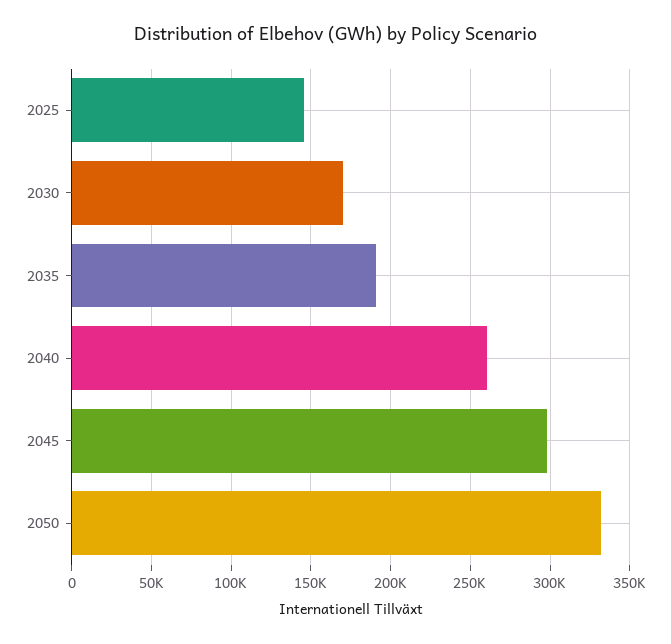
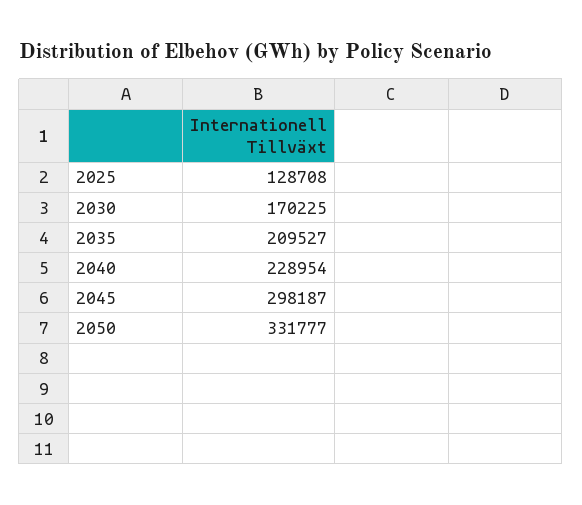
2025: 145000 -> 128708
2035: 190000 -> 209527
2040: 260000 -> 228954

